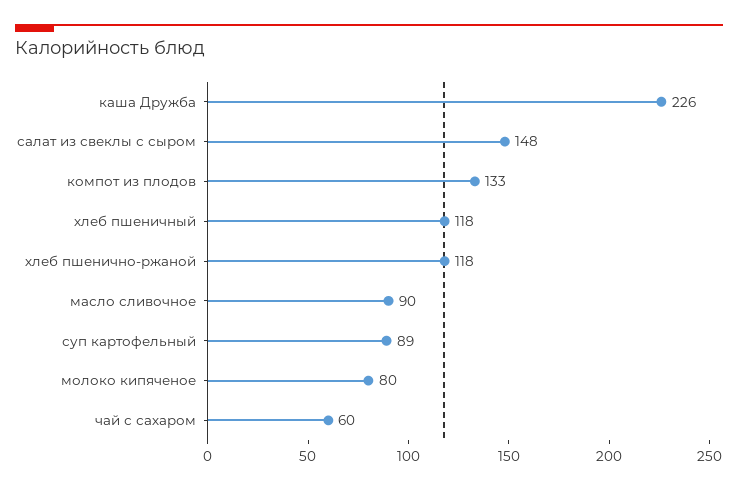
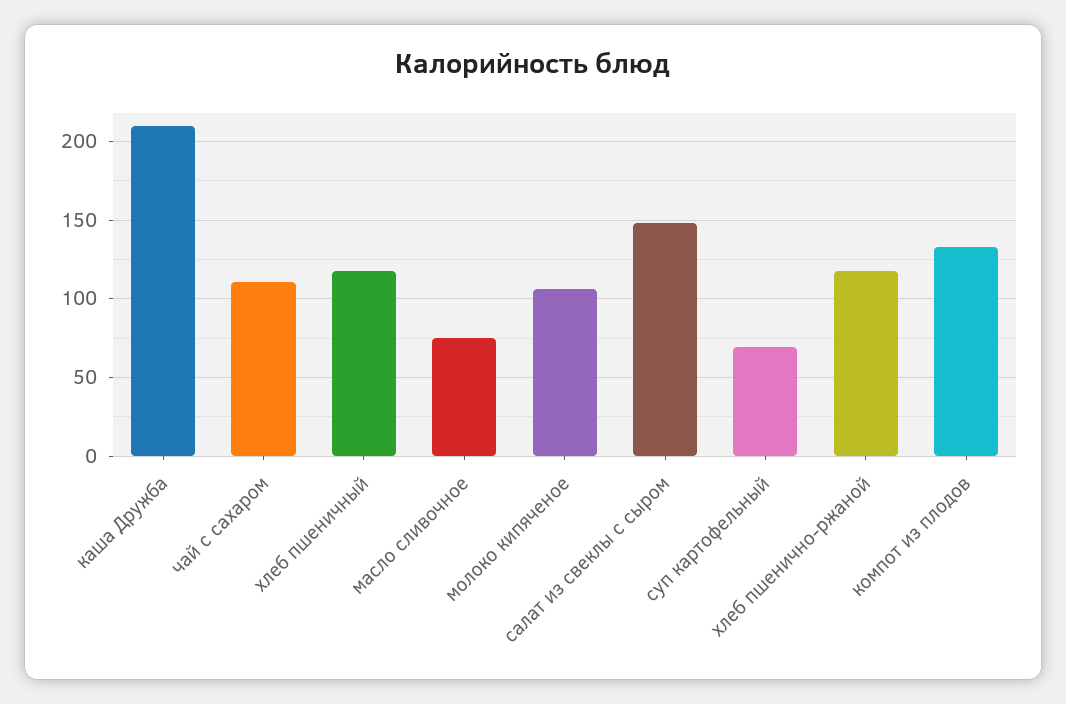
каша Дружба: 226 -> 210
масло сливочное: 90 -> 75
суп картофельный: 89 -> 70
молоко кипяченое: 80 -> 105
чай с сахаром: 60 -> 110

